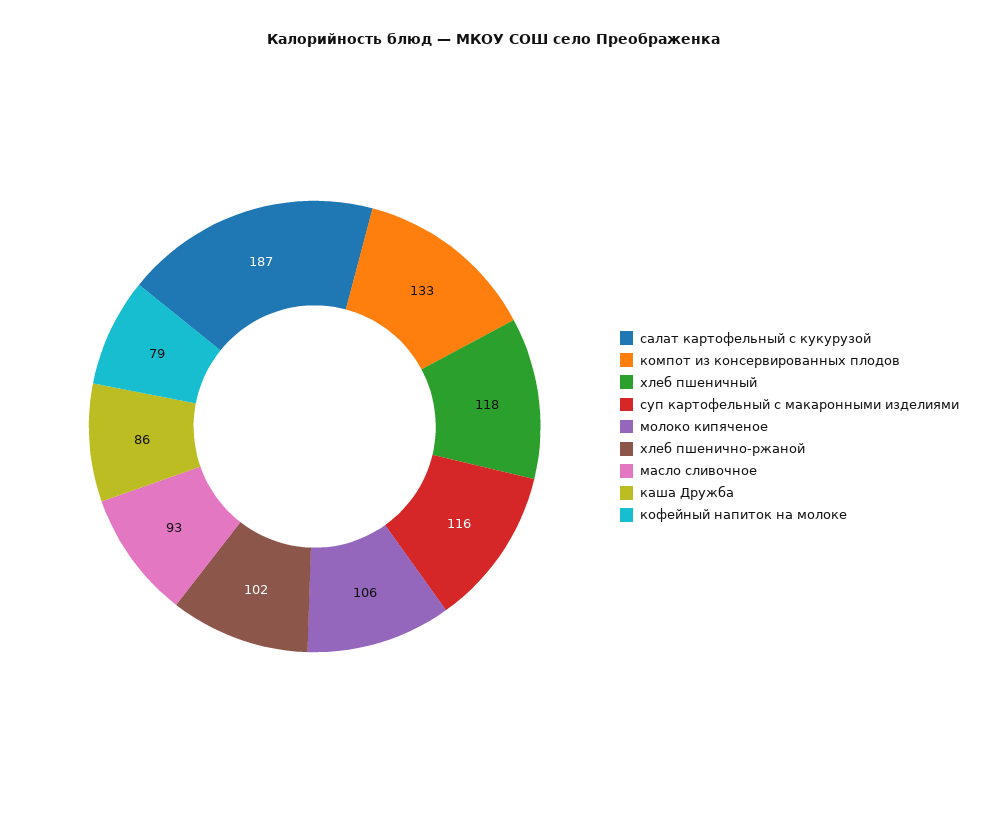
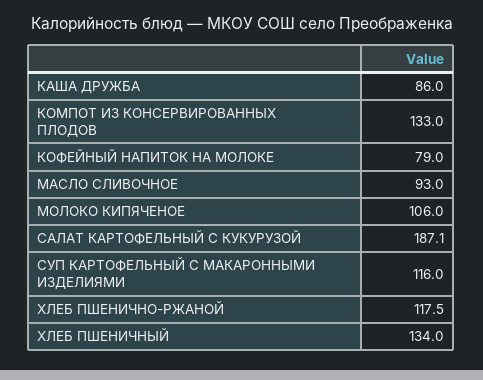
хлеб пшеничный: 118 -> 134
хлеб пшенично-ржаной: 102 -> 117.5

